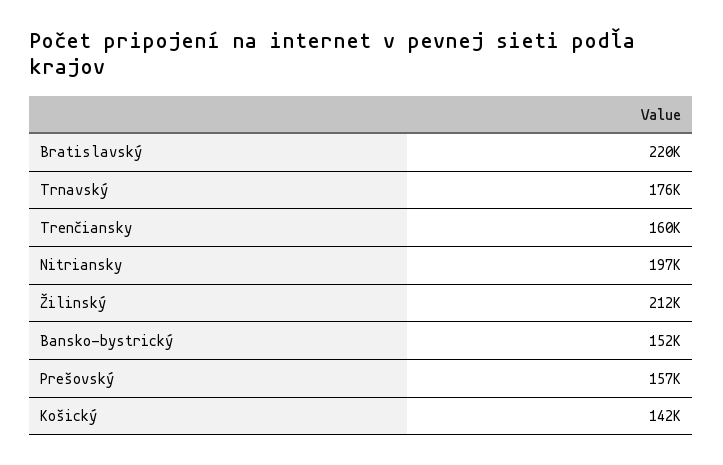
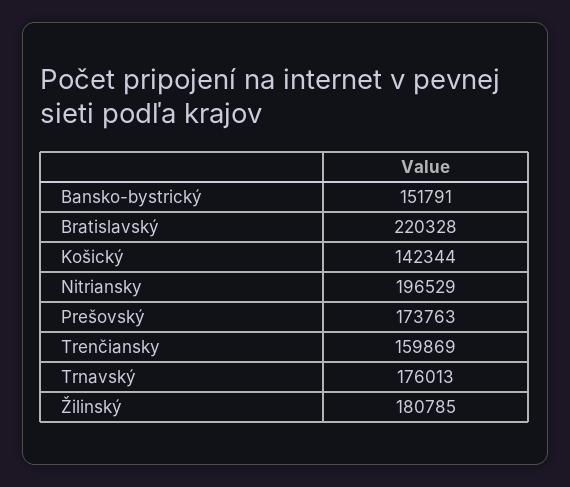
Žilinský: 212000 -> 180785
Prešovský: 157000 -> 173763

